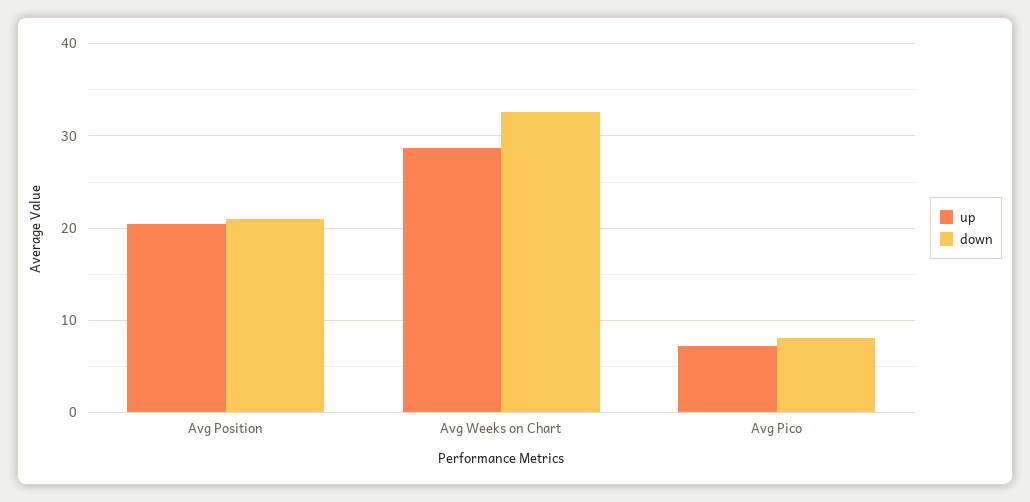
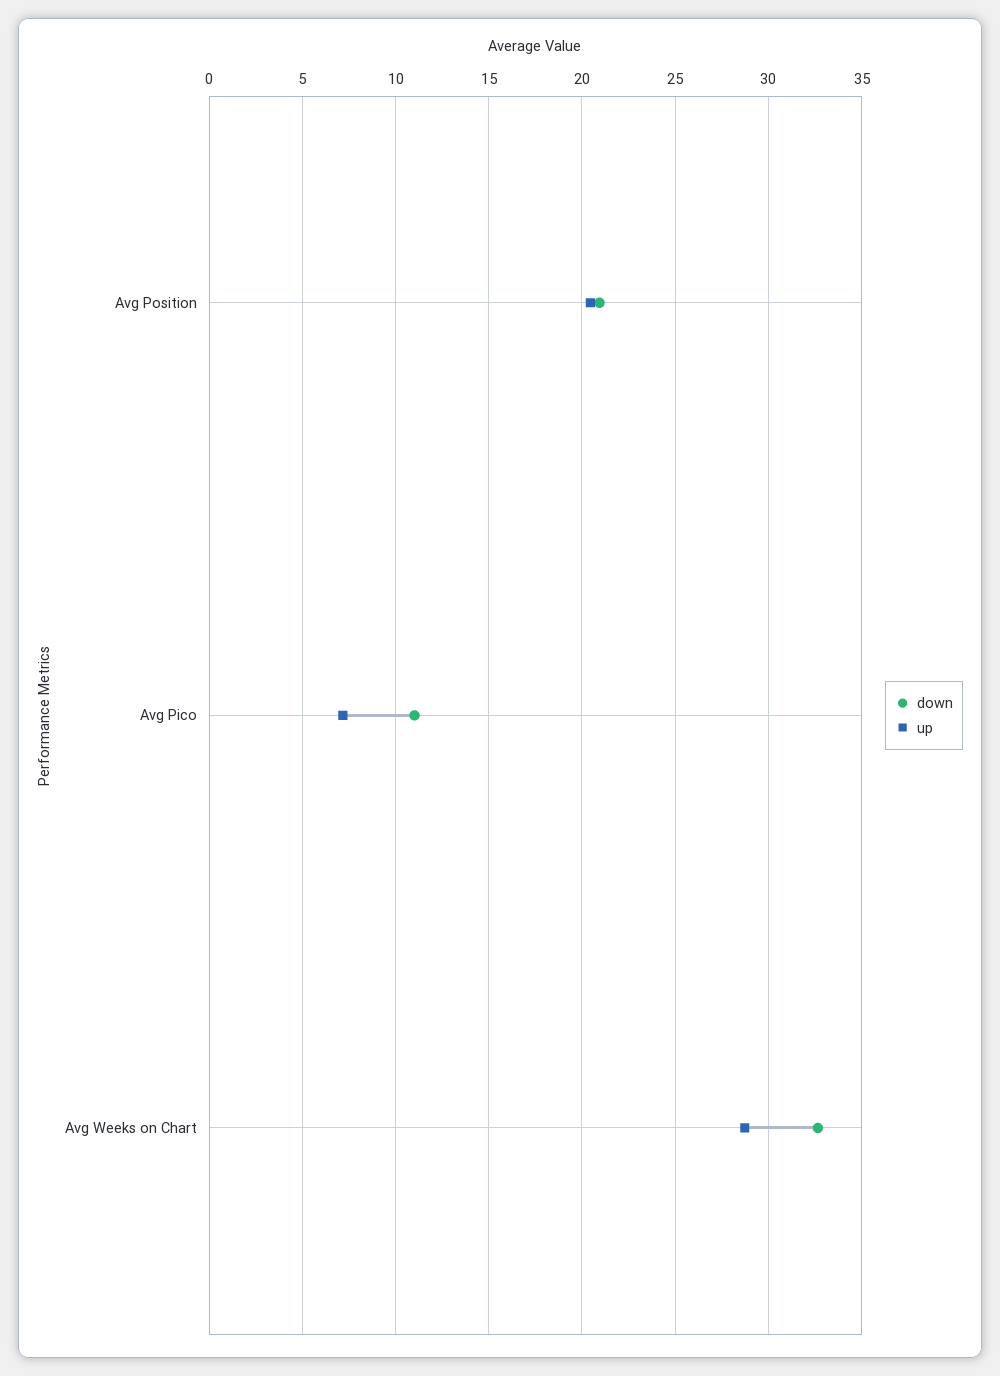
down, Avg Pico: 8 -> 11

